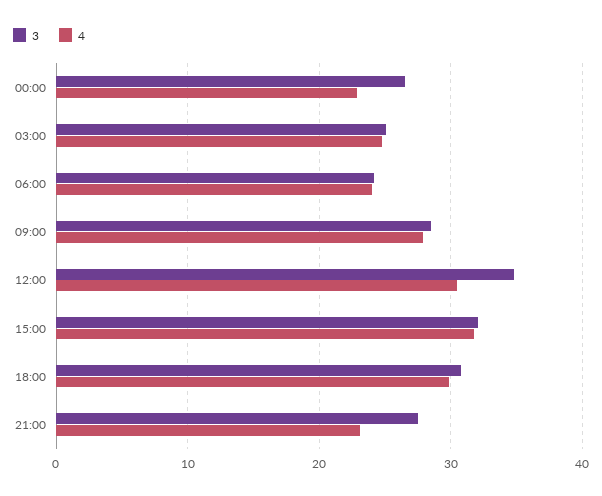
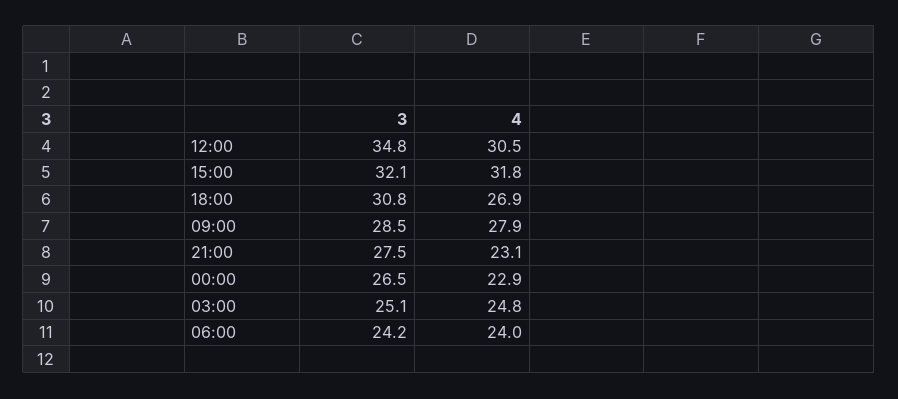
4, 18:00: 30 -> 26.9

